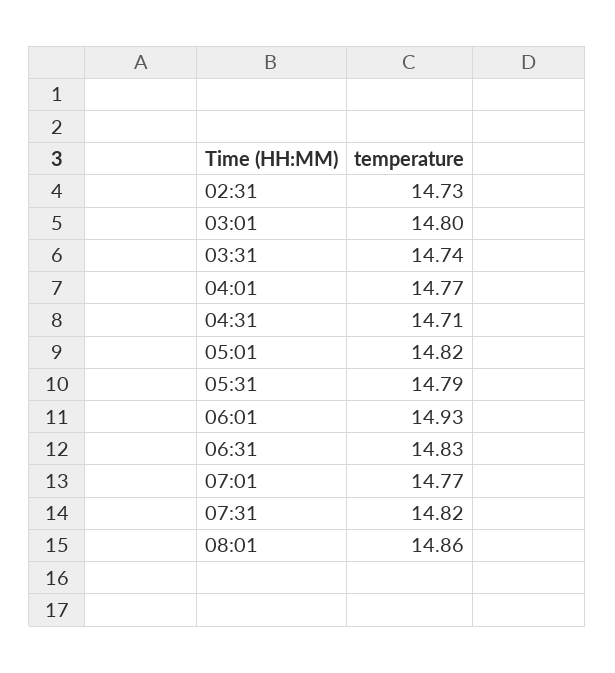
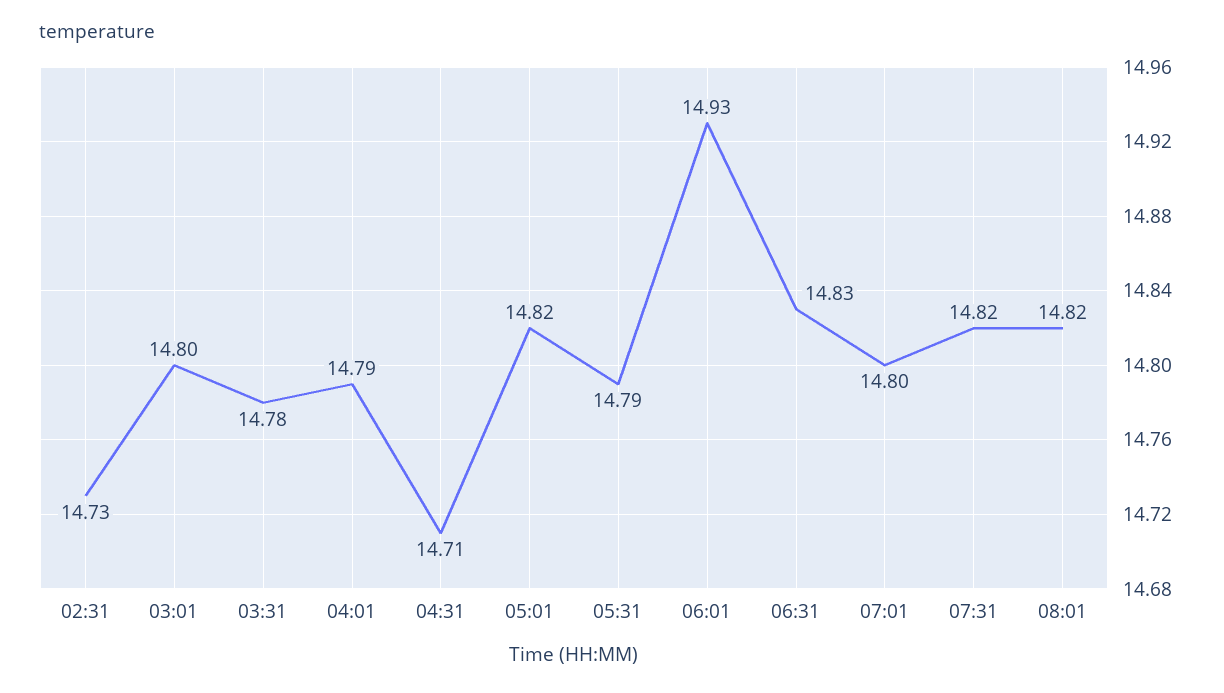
03:31: 14.74 -> 14.78
04:01: 14.77 -> 14.79
07:01: 14.77 -> 14.8
08:01: 14.86 -> 14.82

